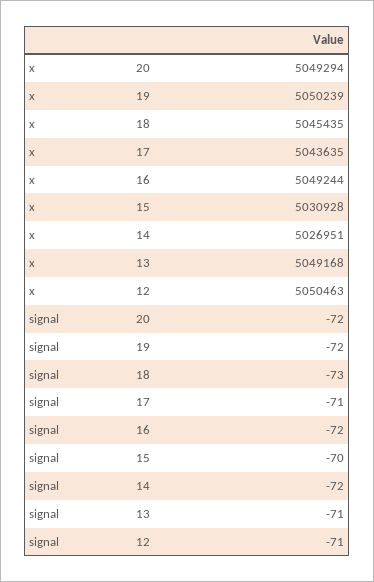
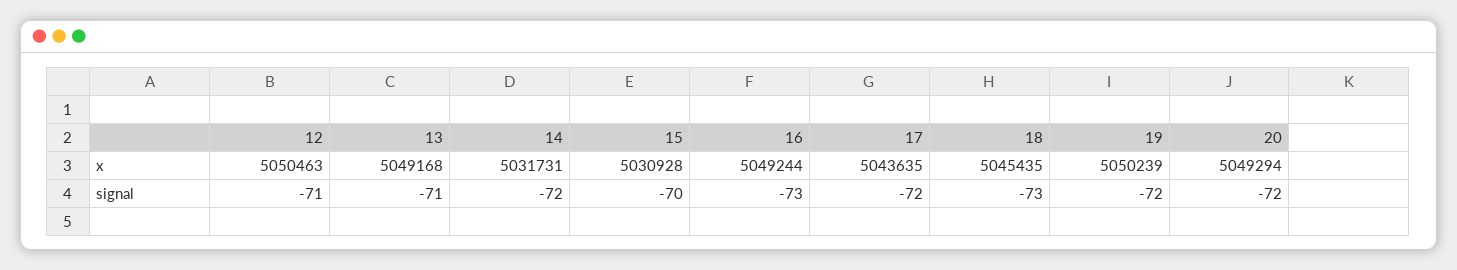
x, 14: 5026951 -> 5031731
signal, 17: -71 -> -72
signal, 16: -72 -> -73

